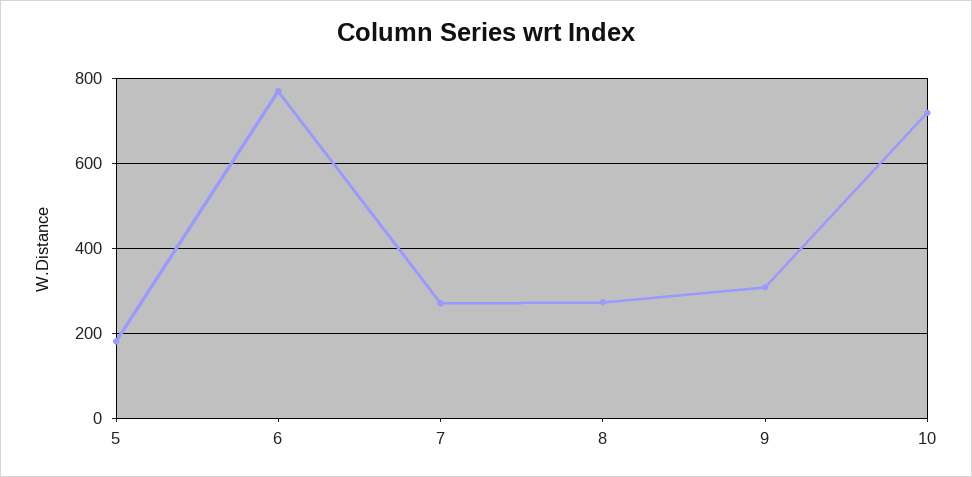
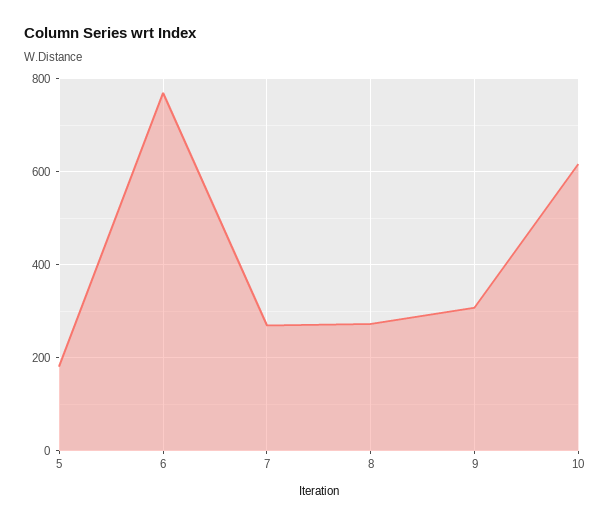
10: 720 -> 620

